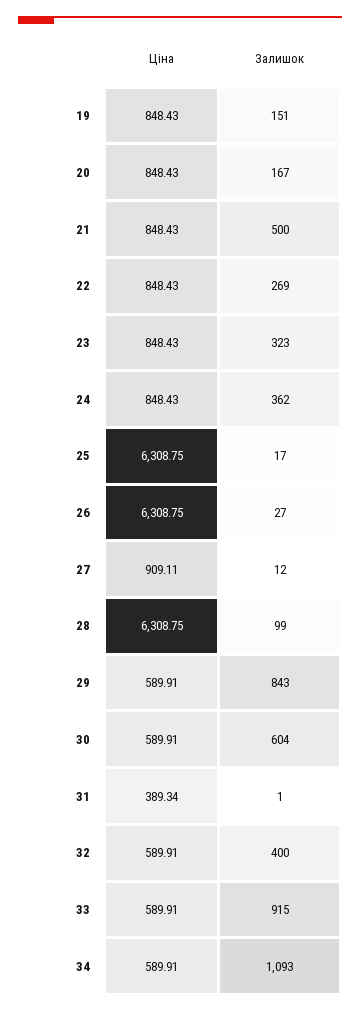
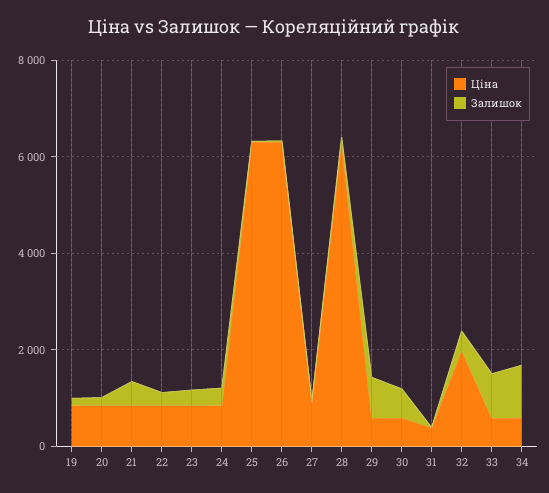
Ціна, 32: 589.91 -> 2000

